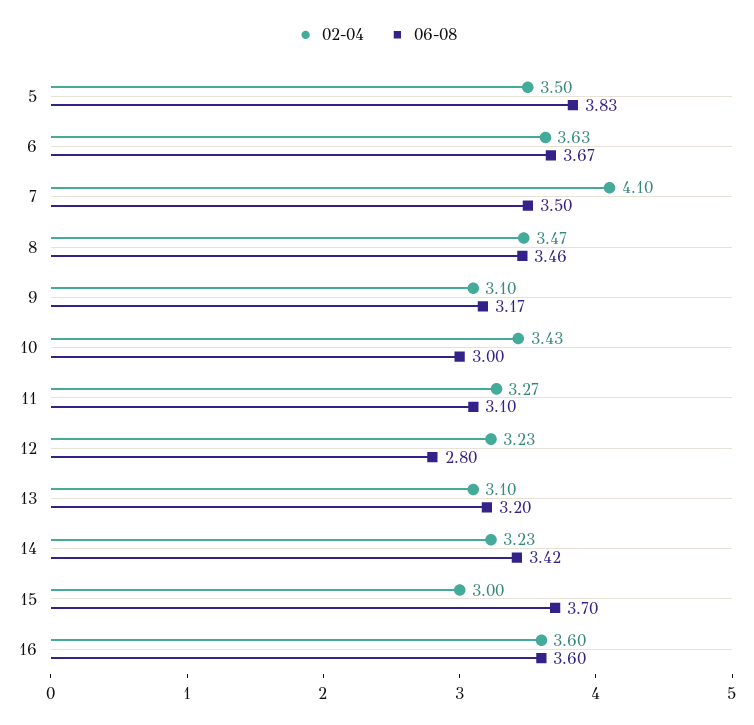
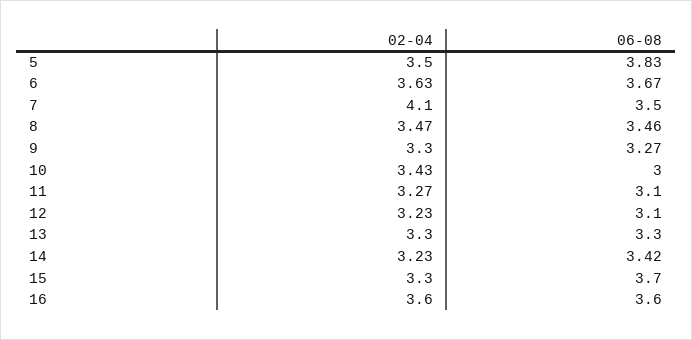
02-04, 9: 3.1 -> 3.3
06-08, 9: 3.17 -> 3.27
06-08, 12: 2.8 -> 3.1
02-04, 13: 3.1 -> 3.3
06-08, 13: 3.2 -> 3.3
02-04, 15: 3 -> 3.3

